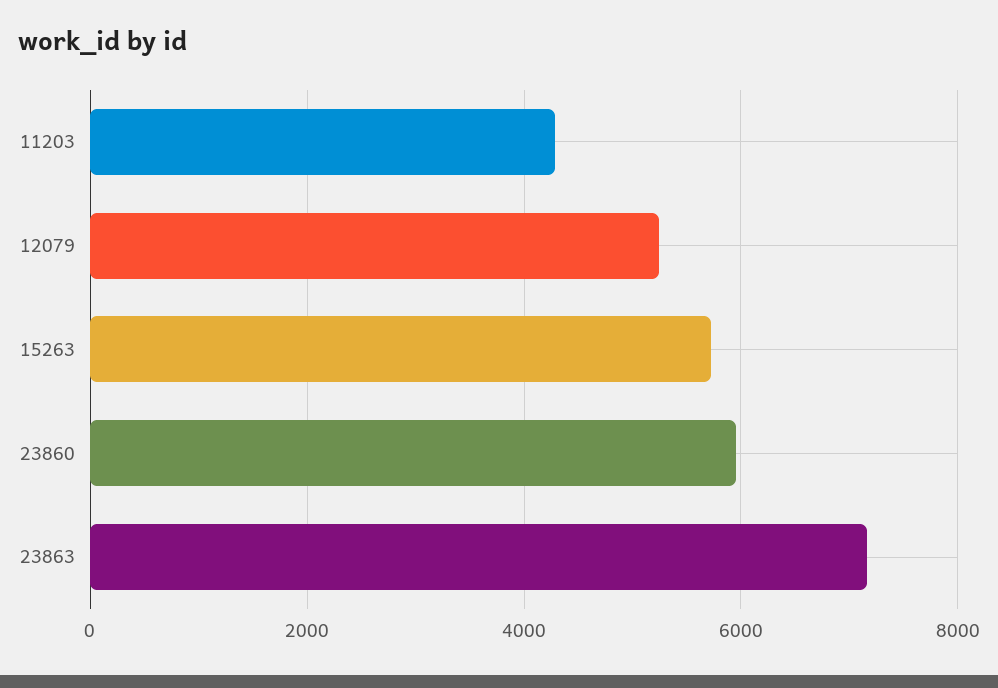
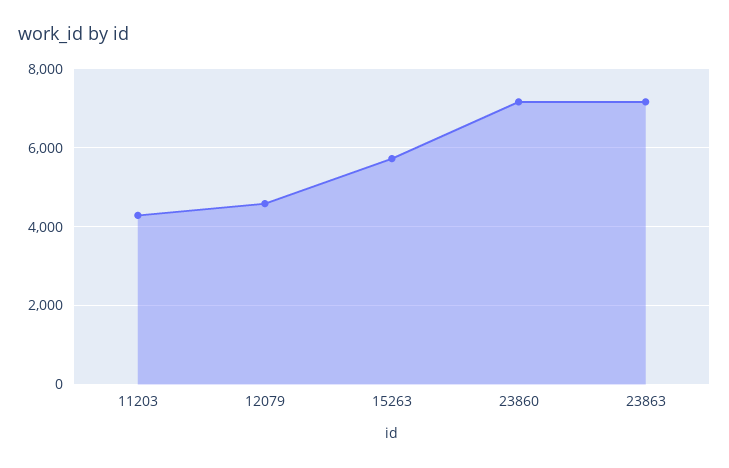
12079: 5200 -> 4600
23860: 6000 -> 7200

